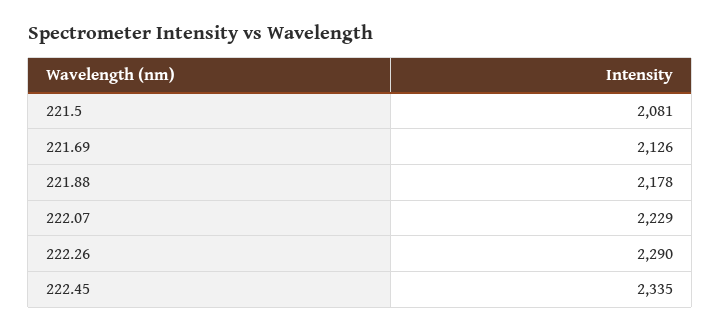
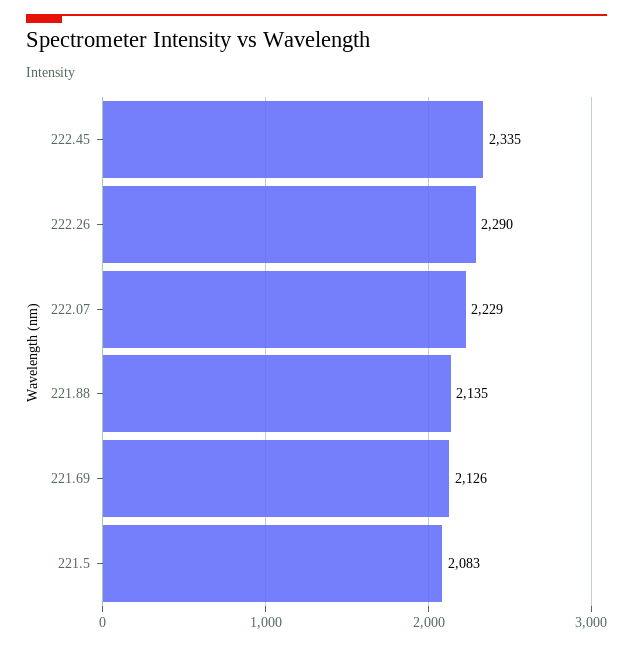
221.5: 2081 -> 2083
221.88: 2178 -> 2135

